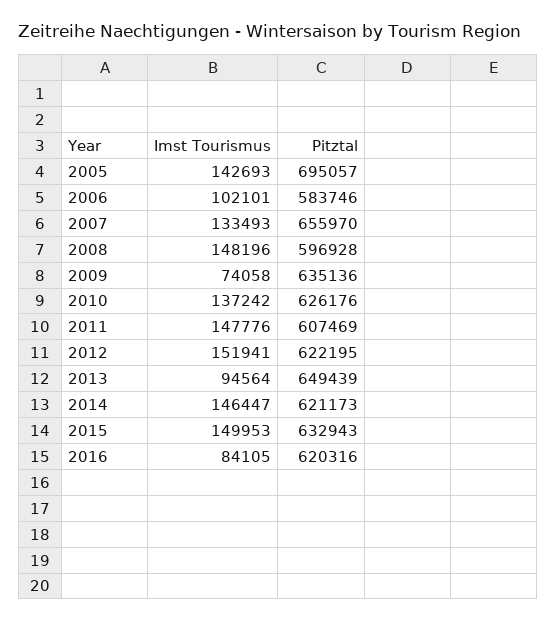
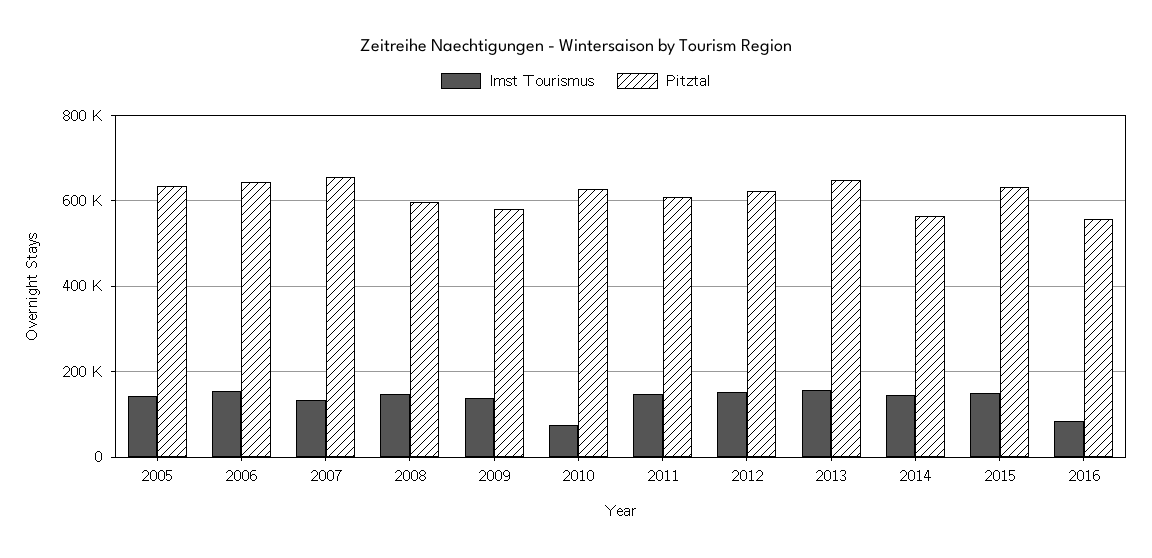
Pitztal, 2005: 695057 -> 640000
Imst Tourismus, 2006: 102101 -> 160000
Pitztal, 2006: 583746 -> 640000
Imst Tourismus, 2009: 74058 -> 140000
Pitztal, 2009: 635136 -> 580000
Imst Tourismus, 2010: 137242 -> 80000
Imst Tourismus, 2013: 94564 -> 160000
Pitztal, 2014: 621173 -> 560000
Pitztal, 2016: 620316 -> 560000

